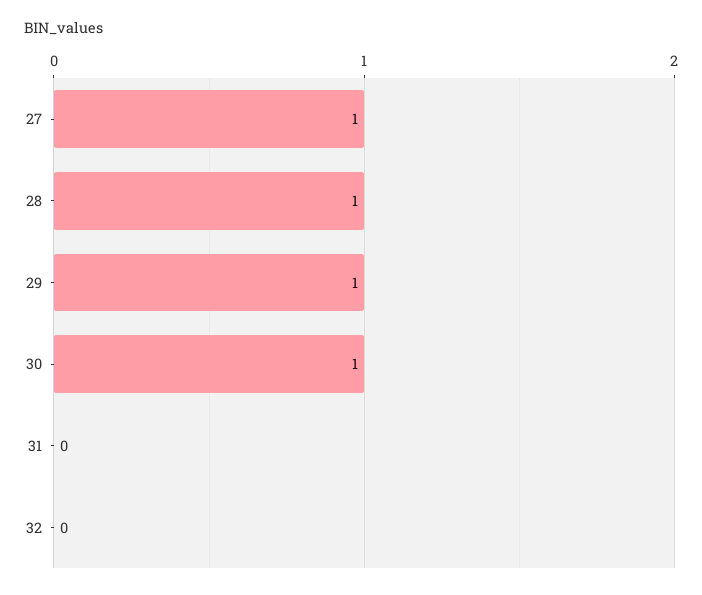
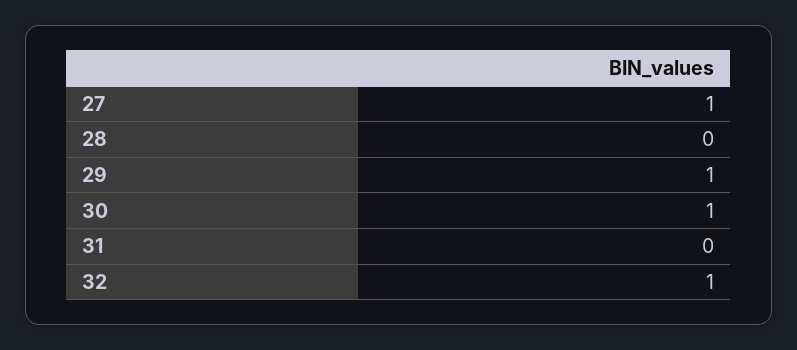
28: 1 -> 0
32: 0 -> 1

